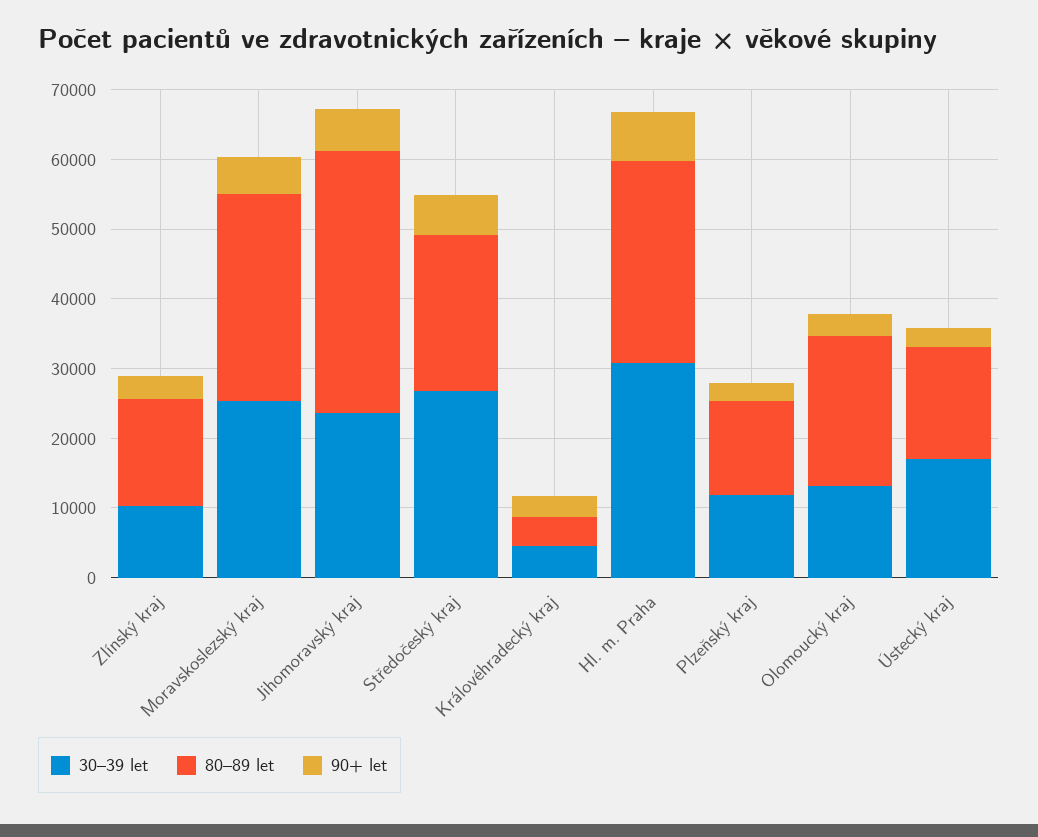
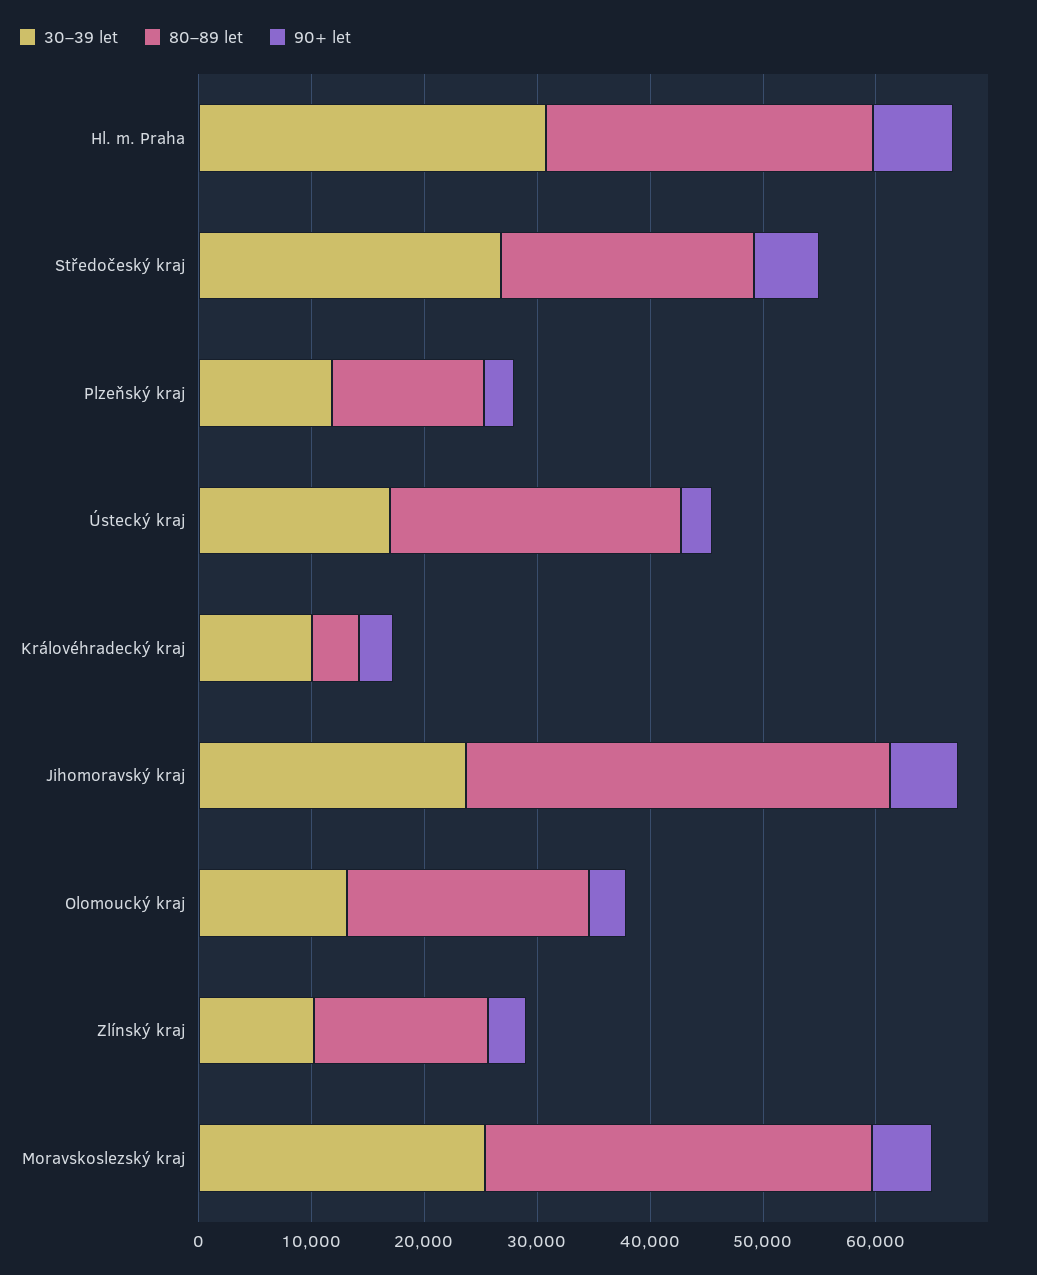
80–89 let, Moravskoslezský kraj: 30000 -> 34000
30–39 let, Královéhradecký kraj: 4000 -> 10000
80–89 let, Ústecký kraj: 16000 -> 26000

